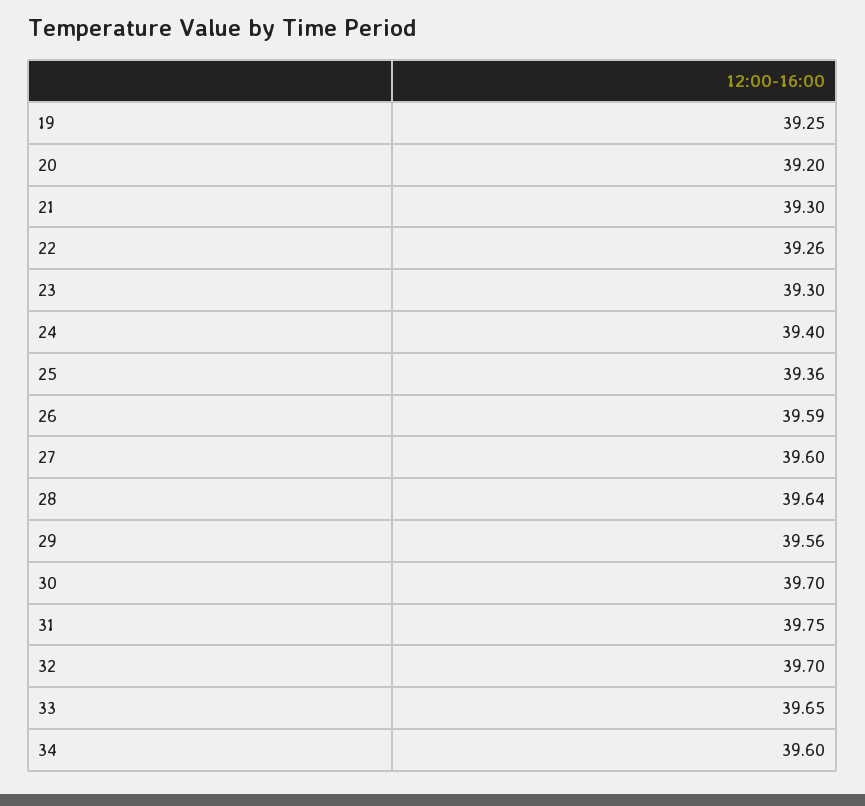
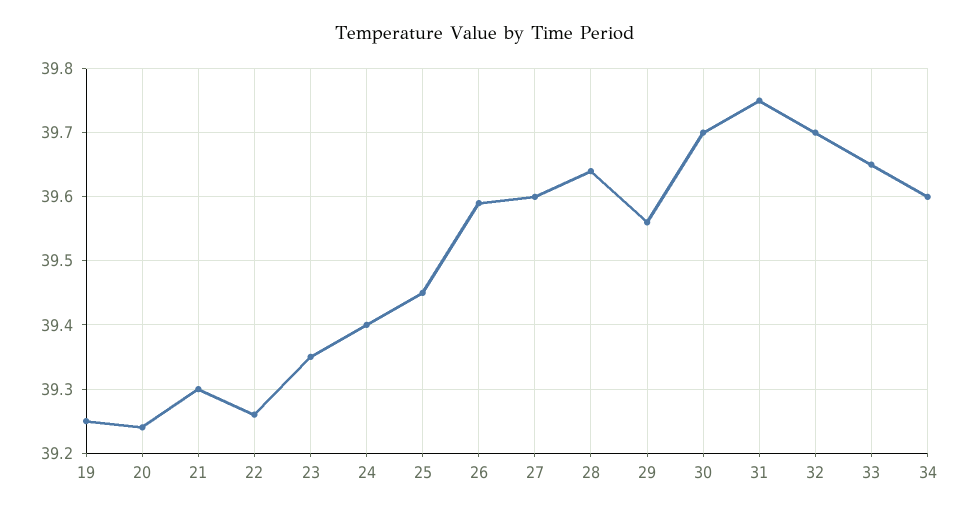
20: 39.2 -> 39.24
23: 39.3 -> 39.35
25: 39.36 -> 39.45

